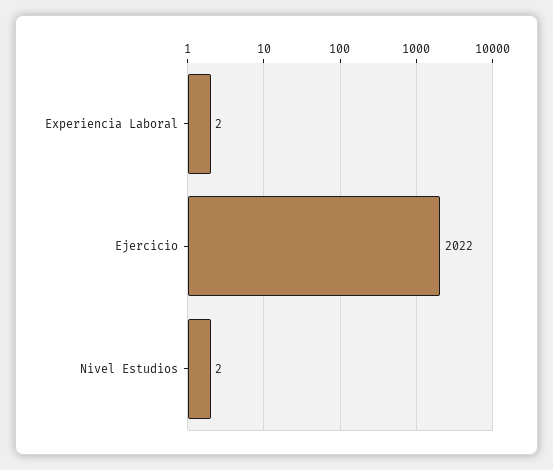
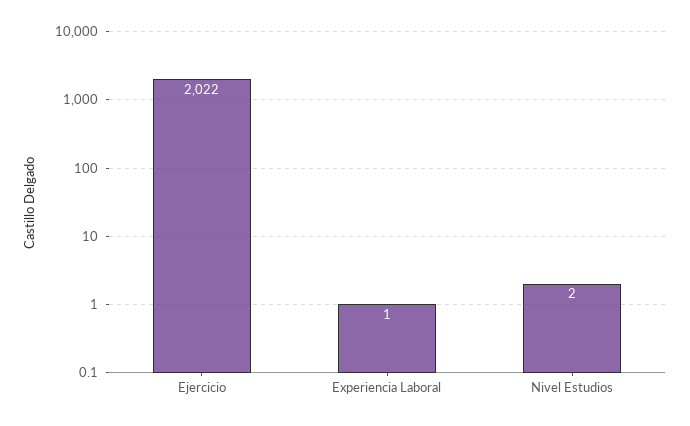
Experiencia Laboral: 2 -> 1

